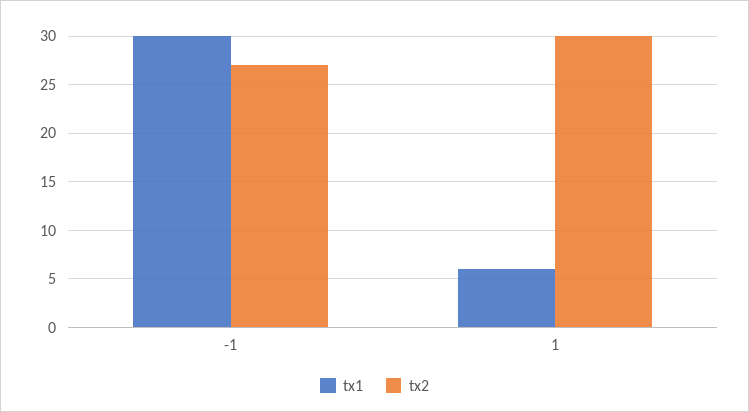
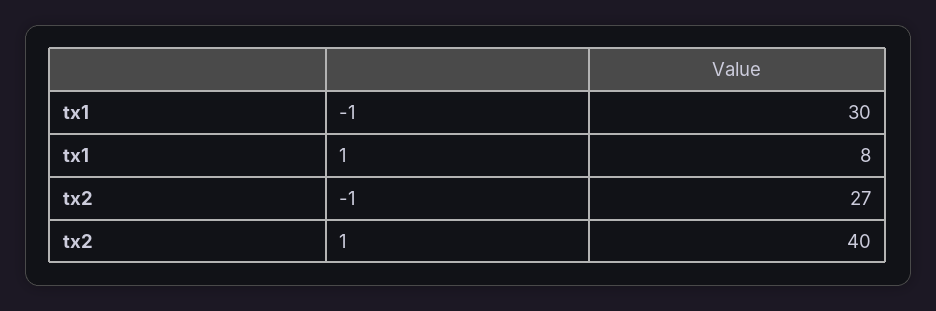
tx1, 1: 6 -> 8
tx2, 1: 30 -> 40

